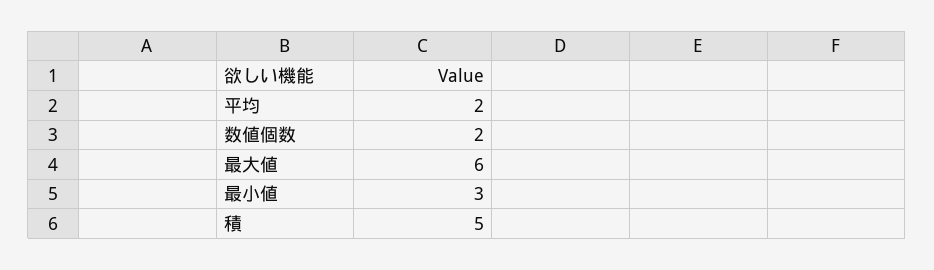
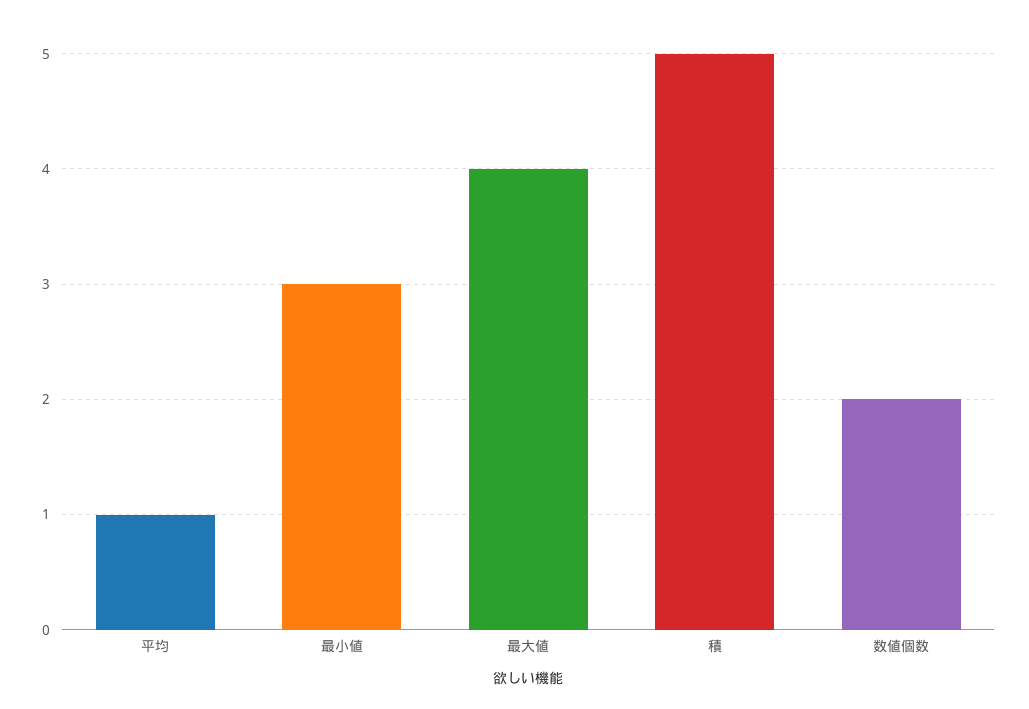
平均: 2 -> 1
最大値: 6 -> 4

